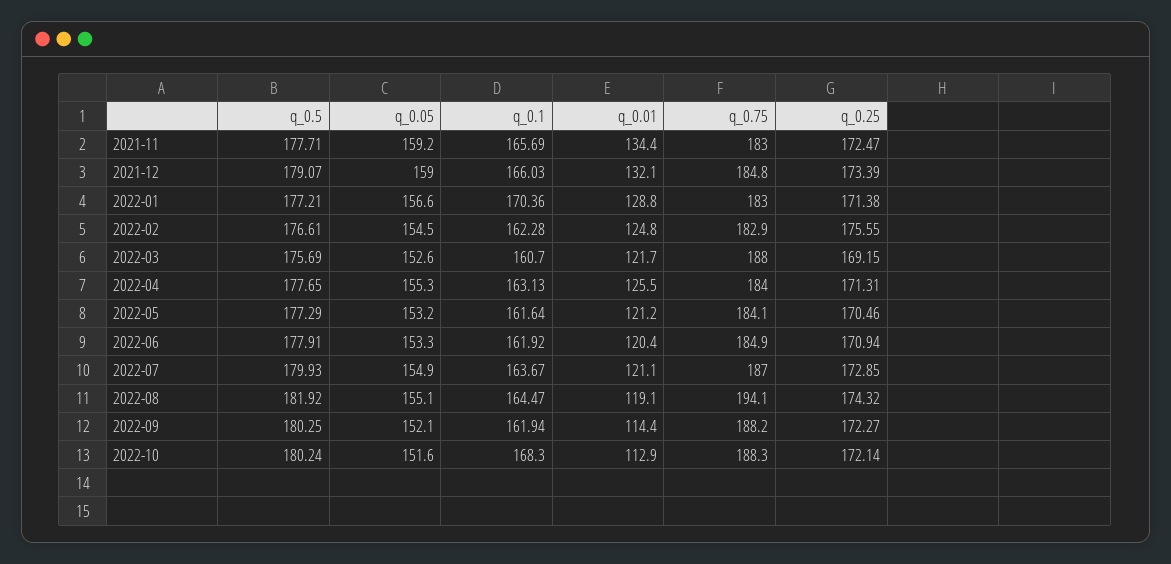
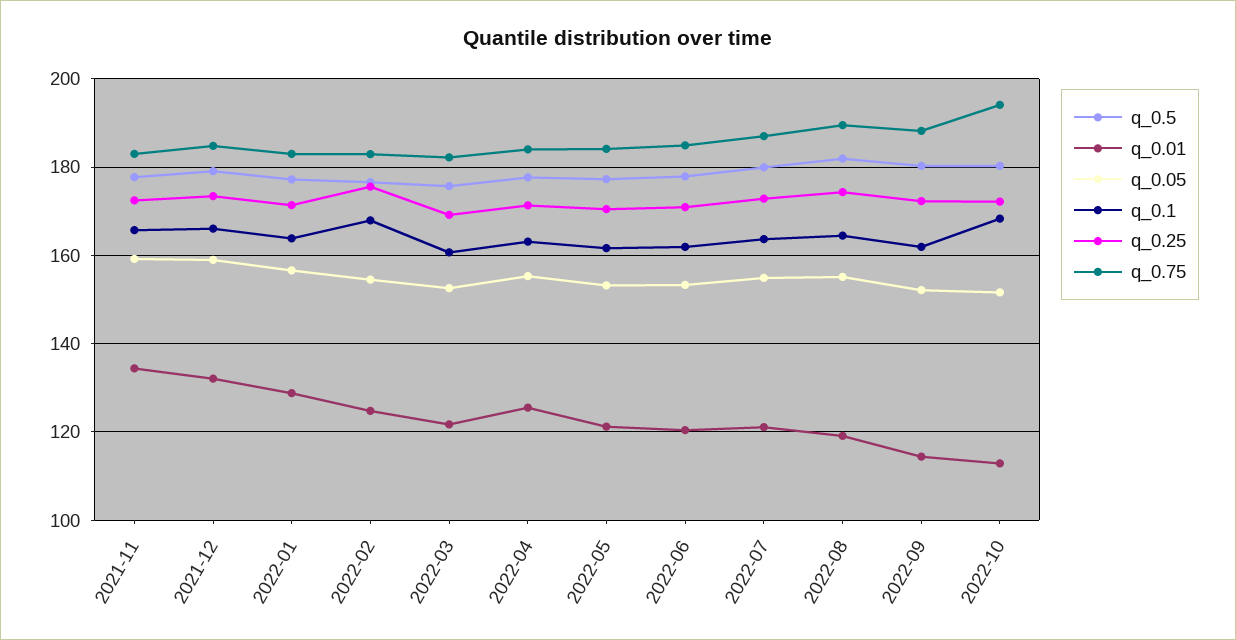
q_0.1, 2022-01: 170.36 -> 164
q_0.1, 2022-02: 162.28 -> 168
q_0.75, 2022-03: 188 -> 182
q_0.75, 2022-08: 194.1 -> 190
q_0.75, 2022-10: 188.3 -> 194

